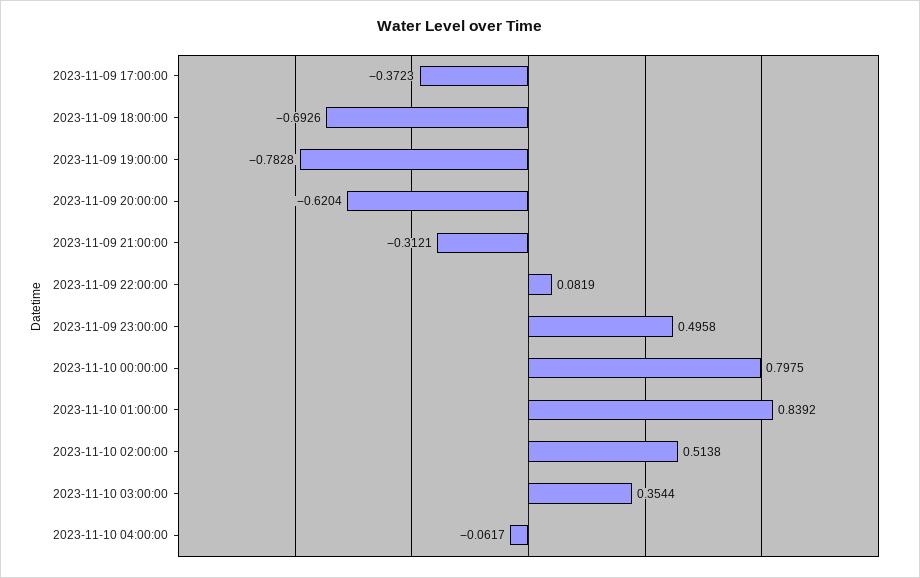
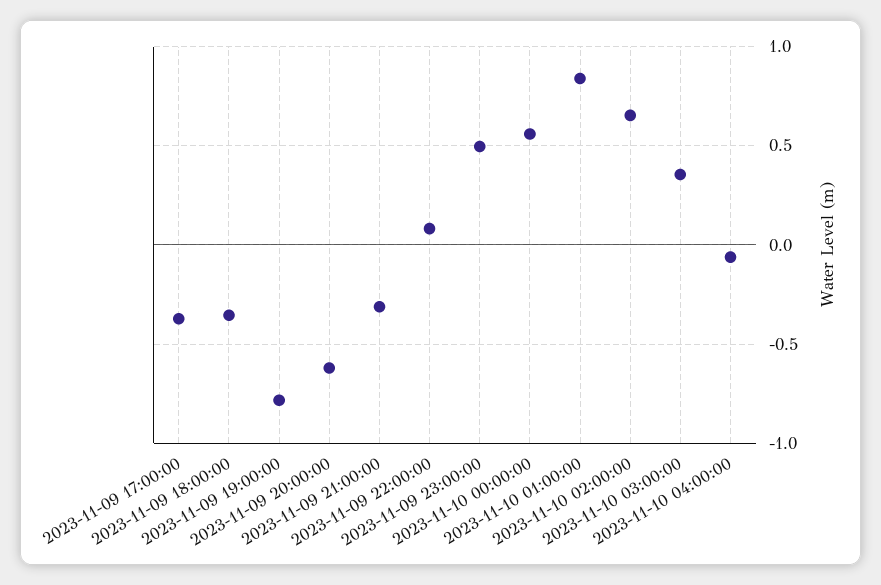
2023-11-09 18:00:00: -0.6926 -> -0.35
2023-11-10 00:00:00: 0.7975 -> 0.55
2023-11-10 02:00:00: 0.5138 -> 0.65

